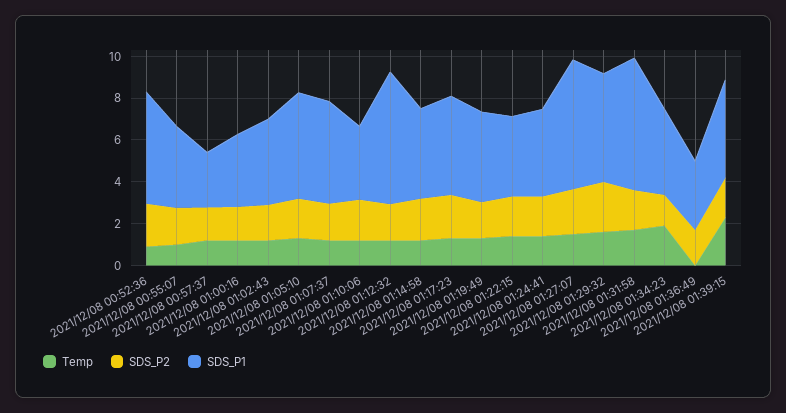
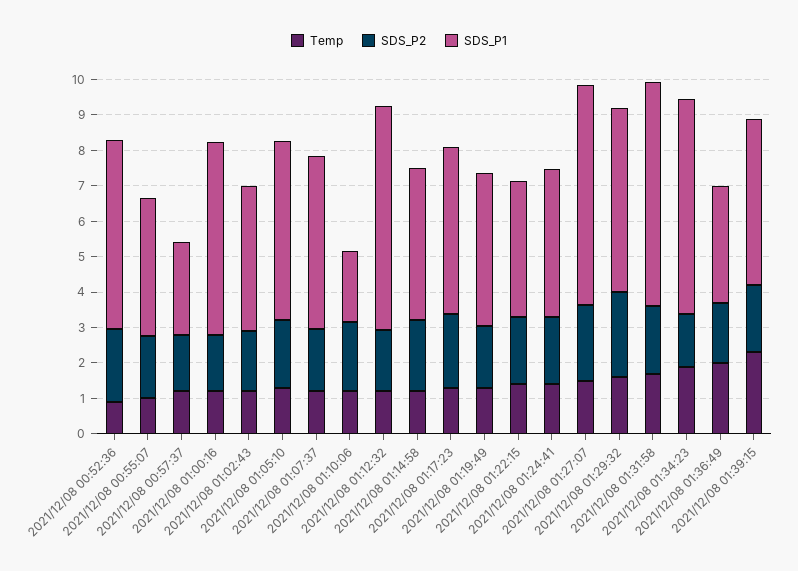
SDS_P1, 2021/12/08 01:00:16: 3.5 -> 5.5
SDS_P1, 2021/12/08 01:10:06: 3.5 -> 2
SDS_P1, 2021/12/08 01:34:23: 4 -> 6
Temp, 2021/12/08 01:36:49: 0 -> 2

